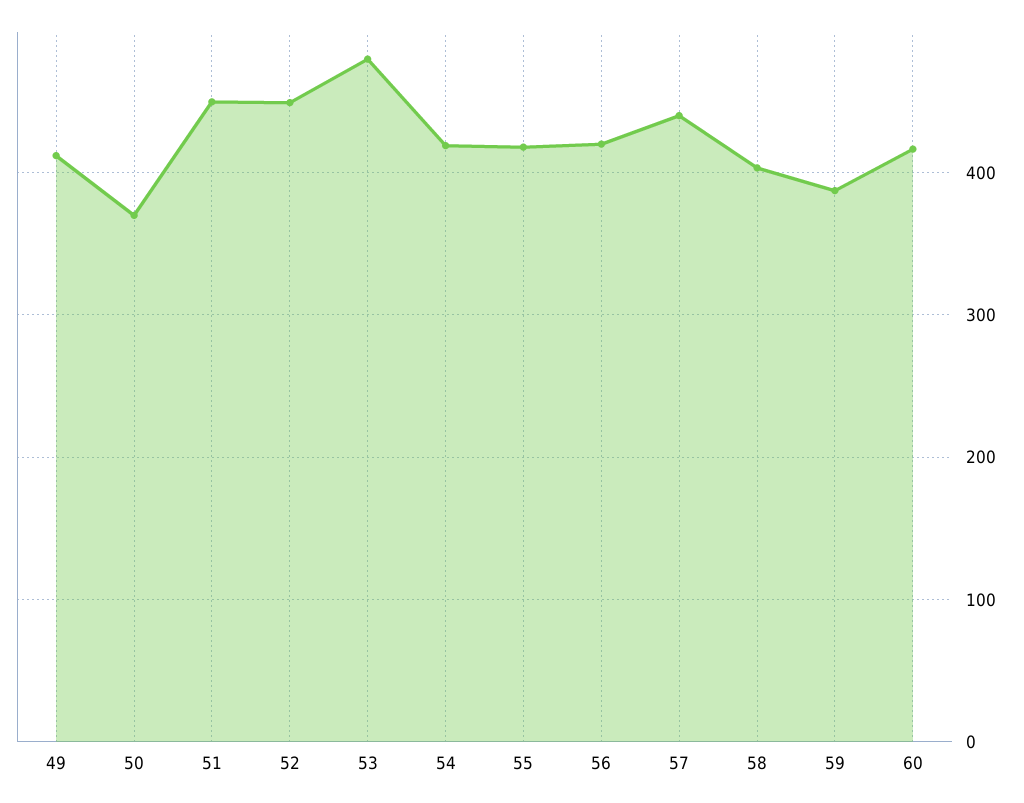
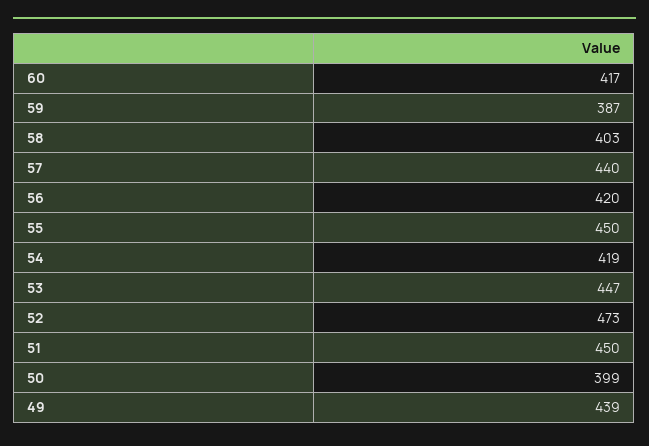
49: 410 -> 439
50: 370 -> 399
52: 450 -> 473
53: 480 -> 447
55: 420 -> 450

